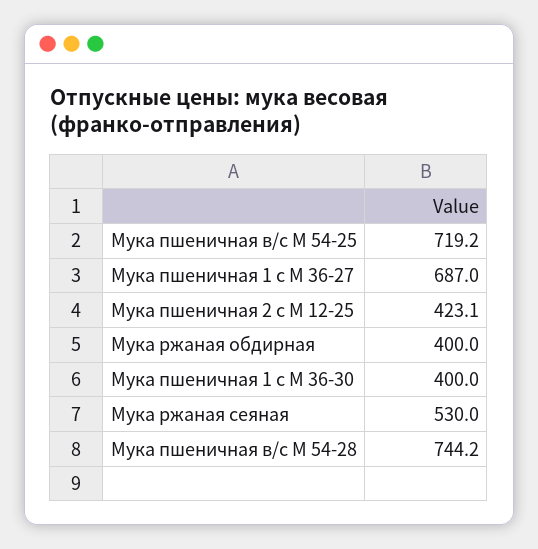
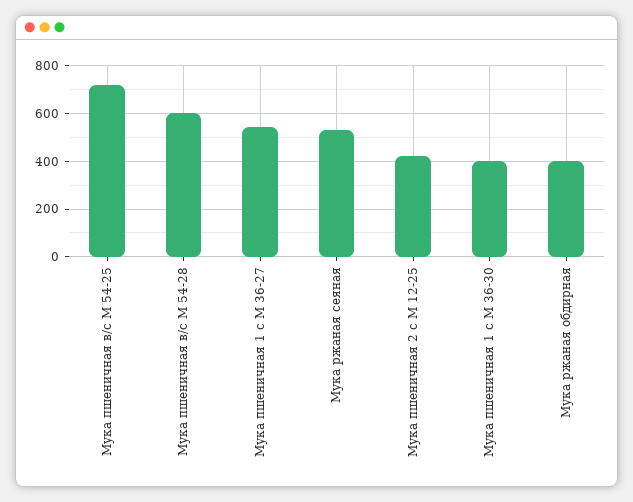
Мука пшеничная 1 с М 36-27: 687 -> 550
Мука пшеничная в/с М 54-28: 744.2 -> 600

